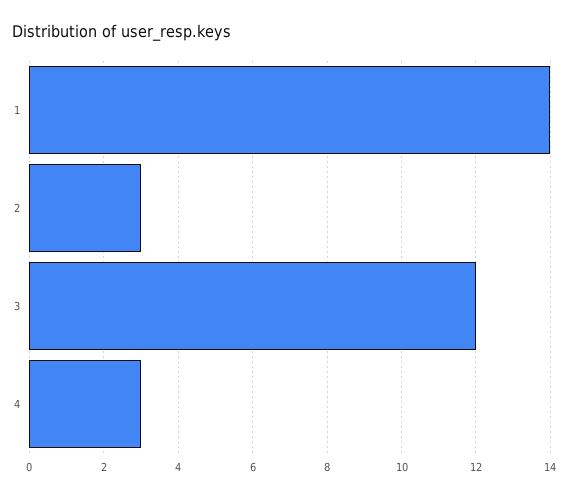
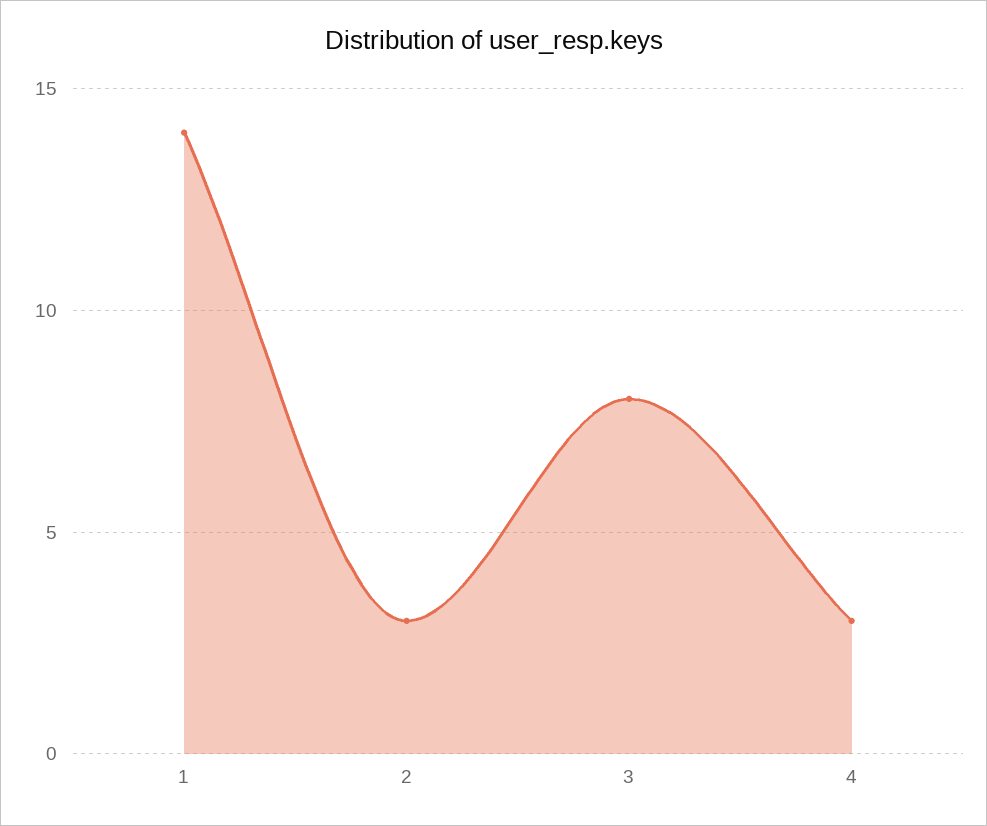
3: 12 -> 8

